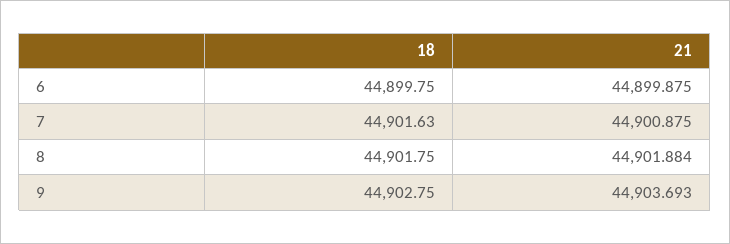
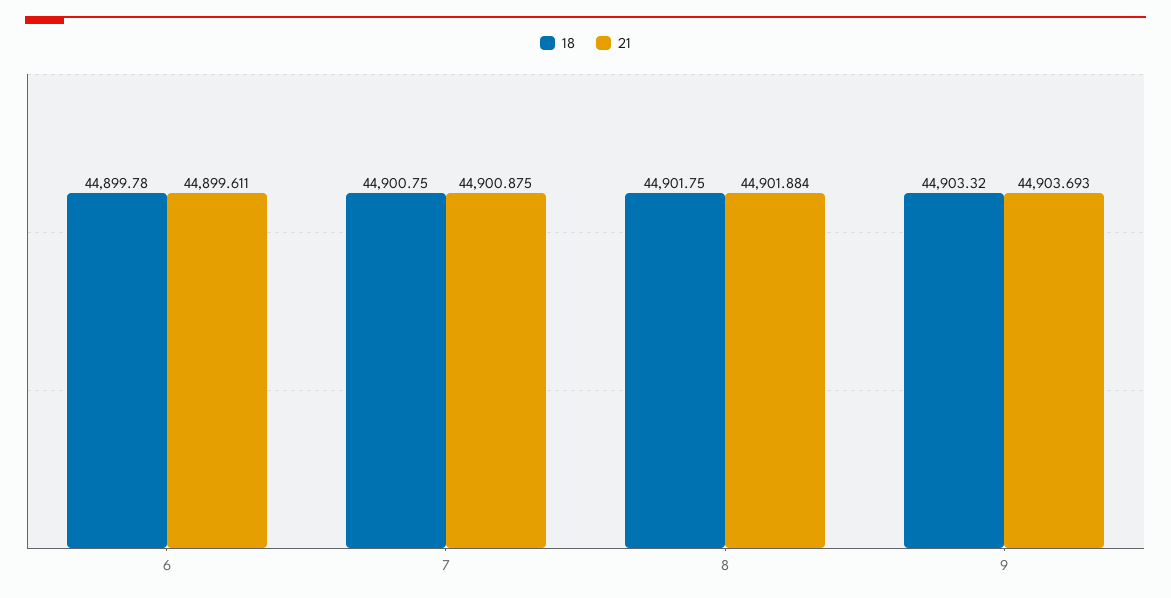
18, 6: 44899.75 -> 44899.78
21, 6: 44899.875 -> 44899.611
18, 7: 44901.63 -> 44900.75
18, 9: 44902.75 -> 44903.32

